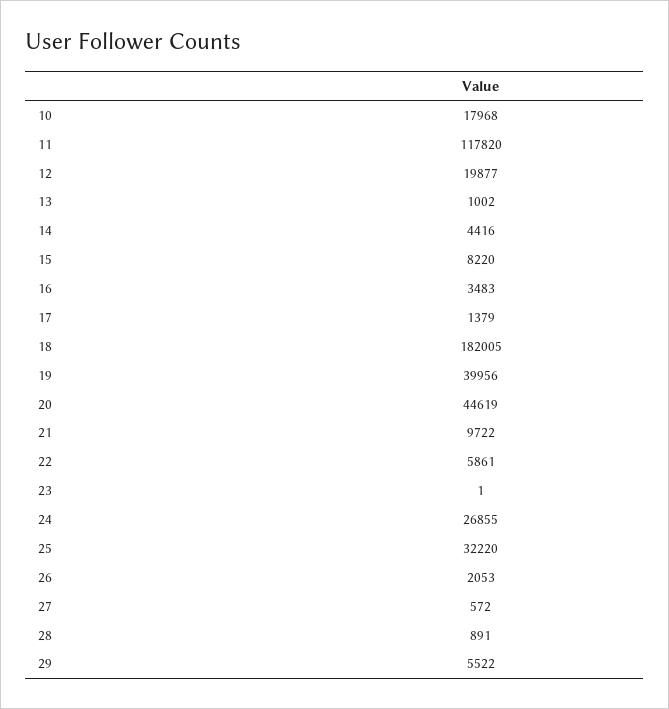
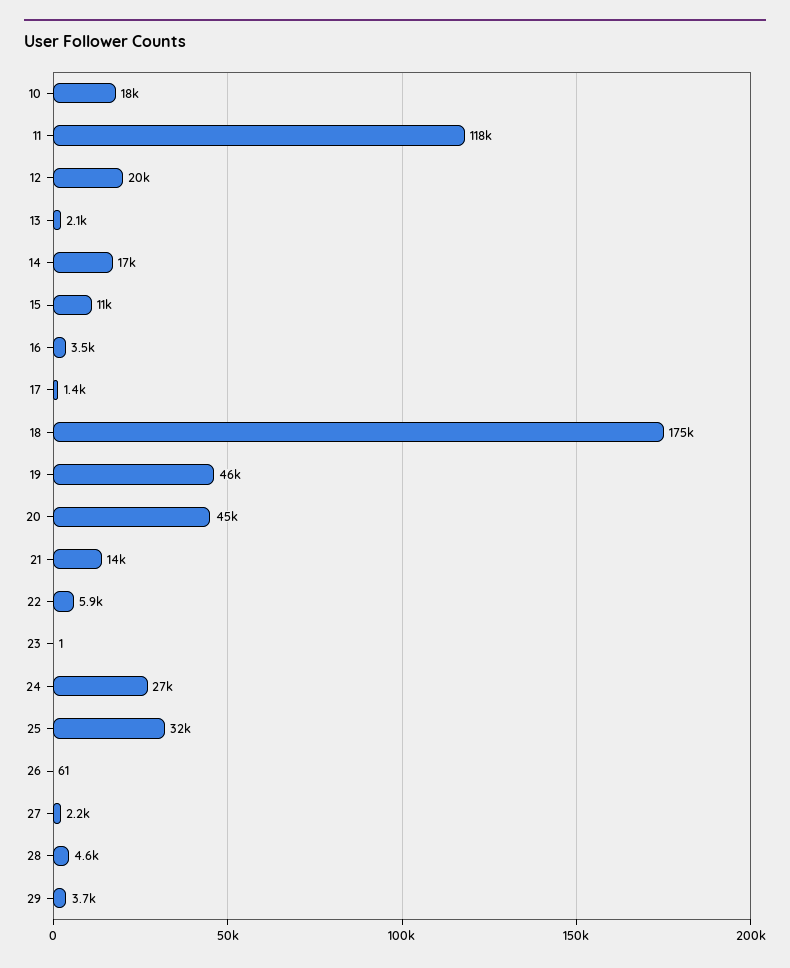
13: 1002 -> 2100
14: 4416 -> 17000
15: 8220 -> 11000
18: 182005 -> 175000
19: 39956 -> 46000
21: 9722 -> 14000
26: 2053 -> 61
27: 572 -> 2200
28: 891 -> 4600
29: 5522 -> 3700

